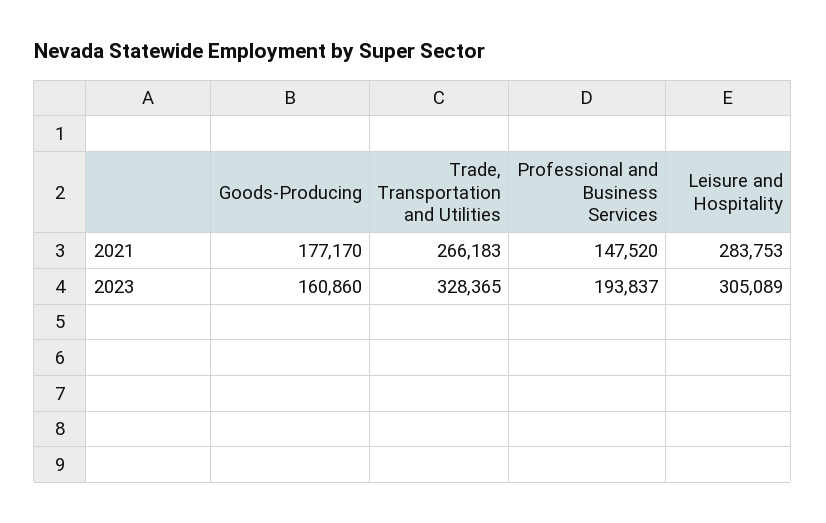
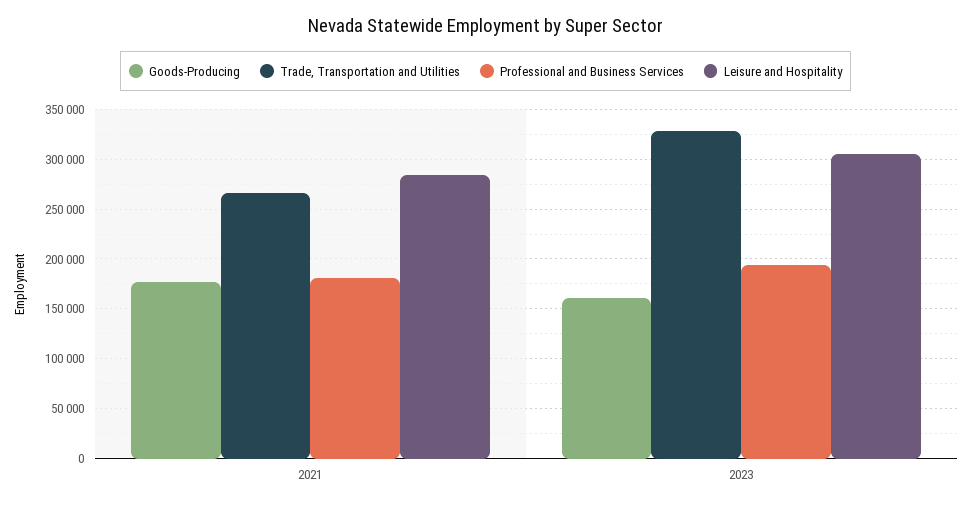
Professional and Business Services, 2021: 147520 -> 180000

